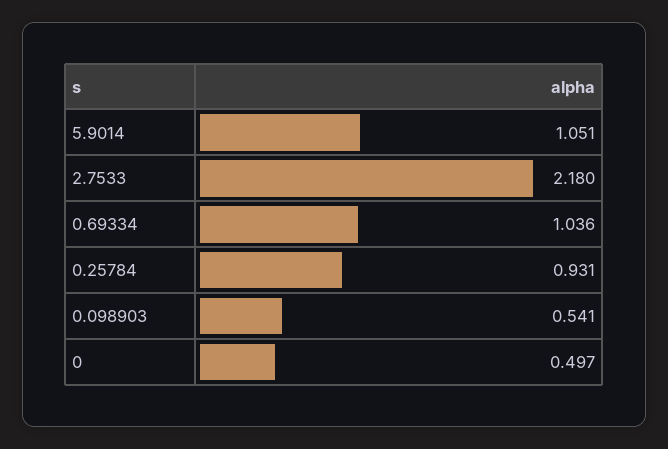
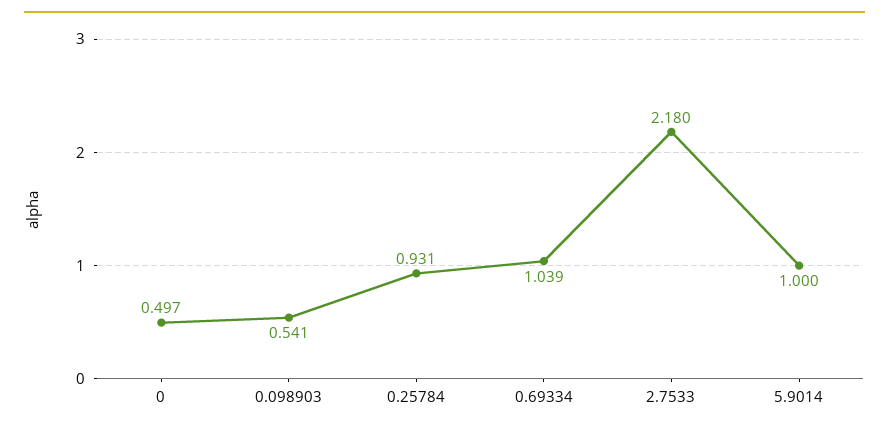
5.9014: 1.051 -> 1
0.69334: 1.036 -> 1.039

